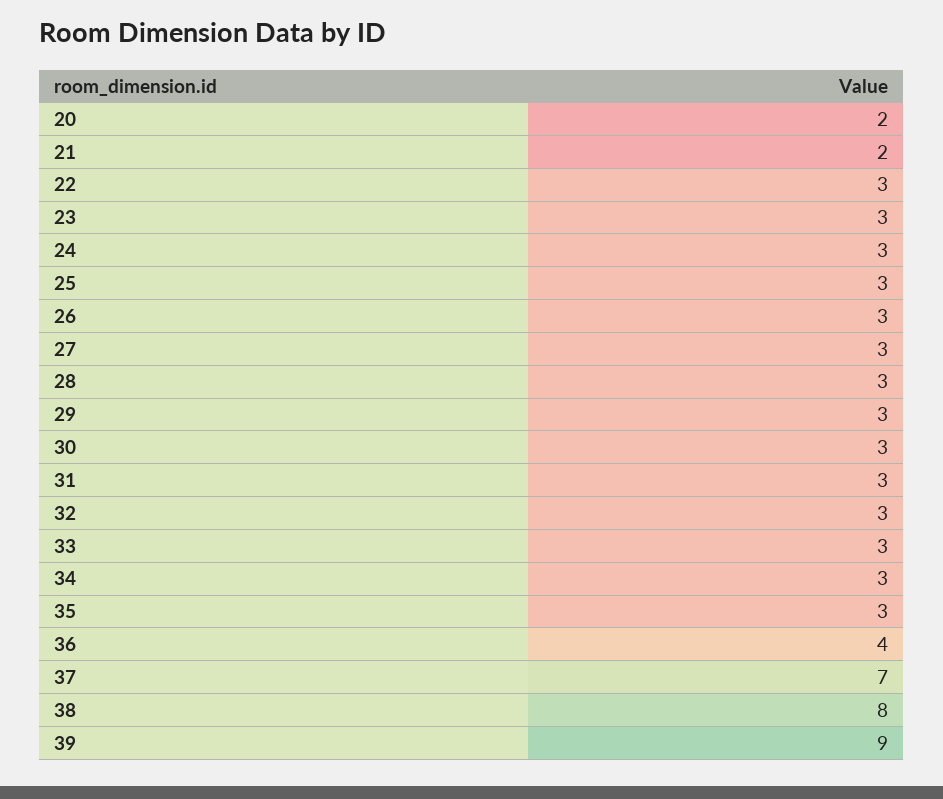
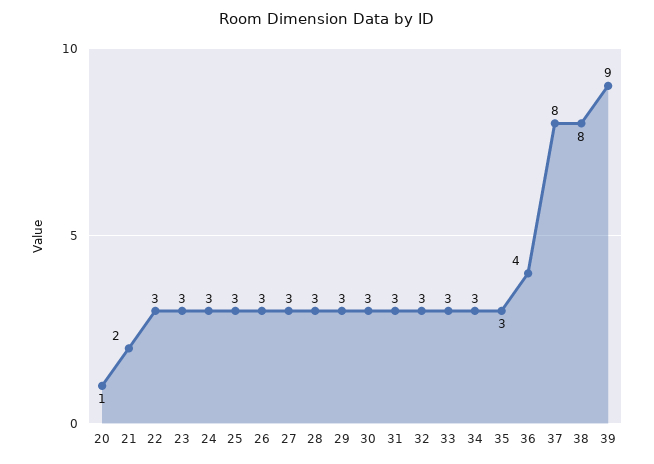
20: 2 -> 1
37: 7 -> 8

